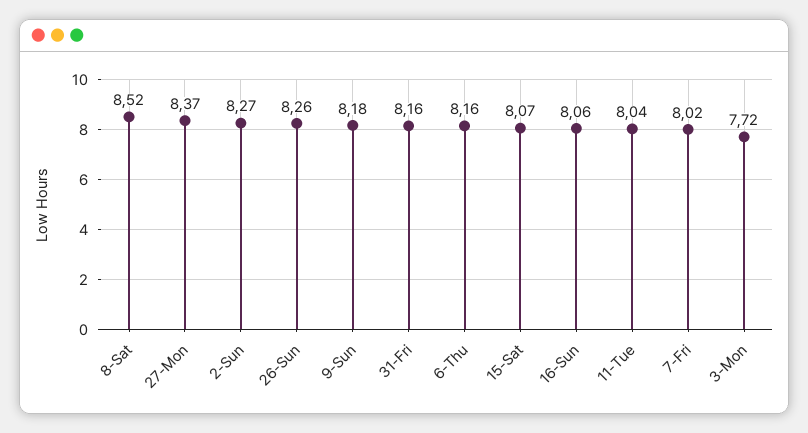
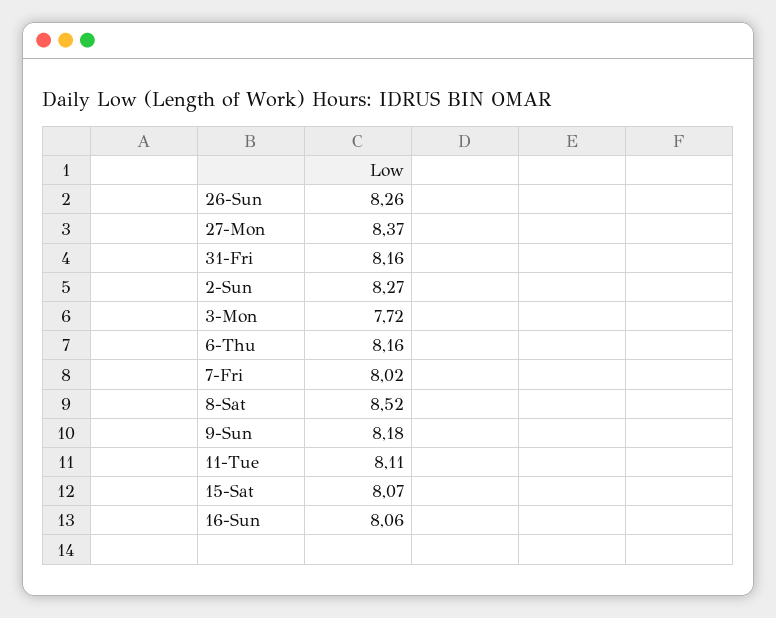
11-Tue: 8.04 -> 8.11

